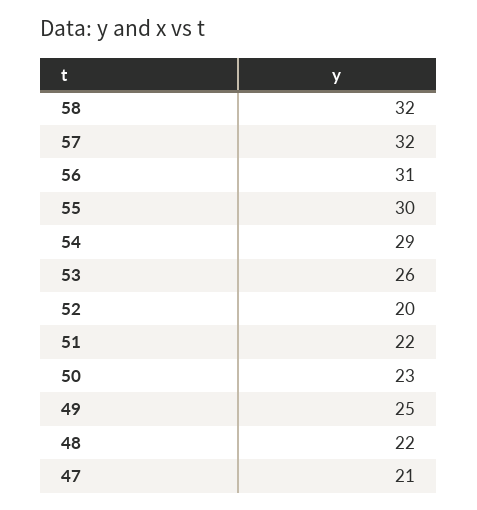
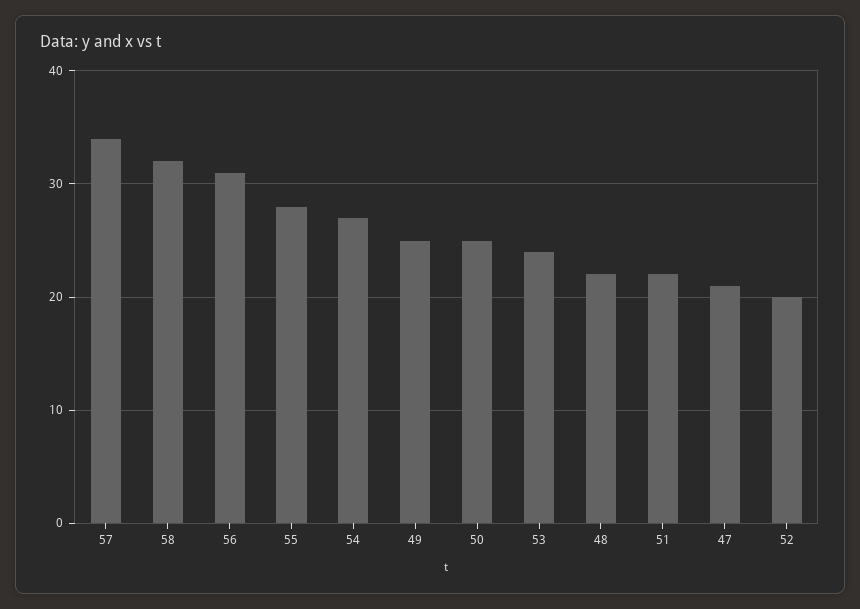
57: 32 -> 34
55: 30 -> 28
54: 29 -> 27
53: 26 -> 24
50: 23 -> 25

